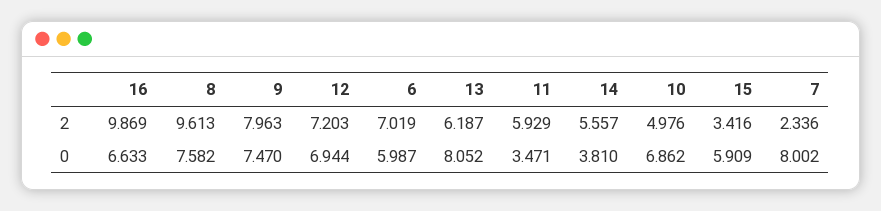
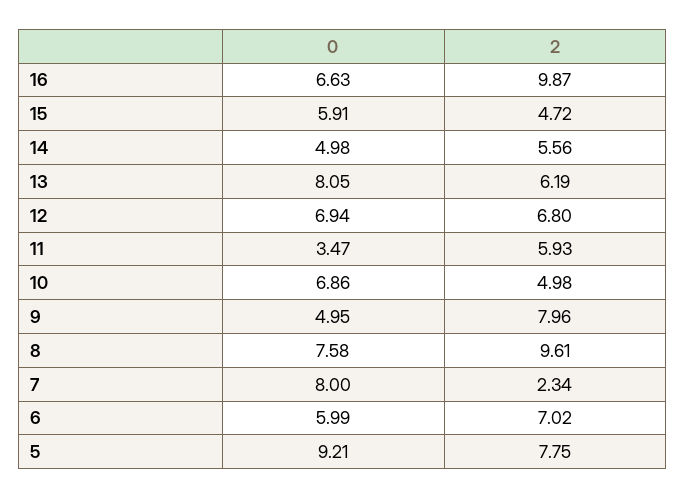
12, 2: 7.203 -> 6.8
15, 2: 3.416 -> 4.72
9, 0: 7.47 -> 4.95
14, 0: 3.81 -> 4.98
5, 0: none -> 9.21
5, 2: none -> 7.75

